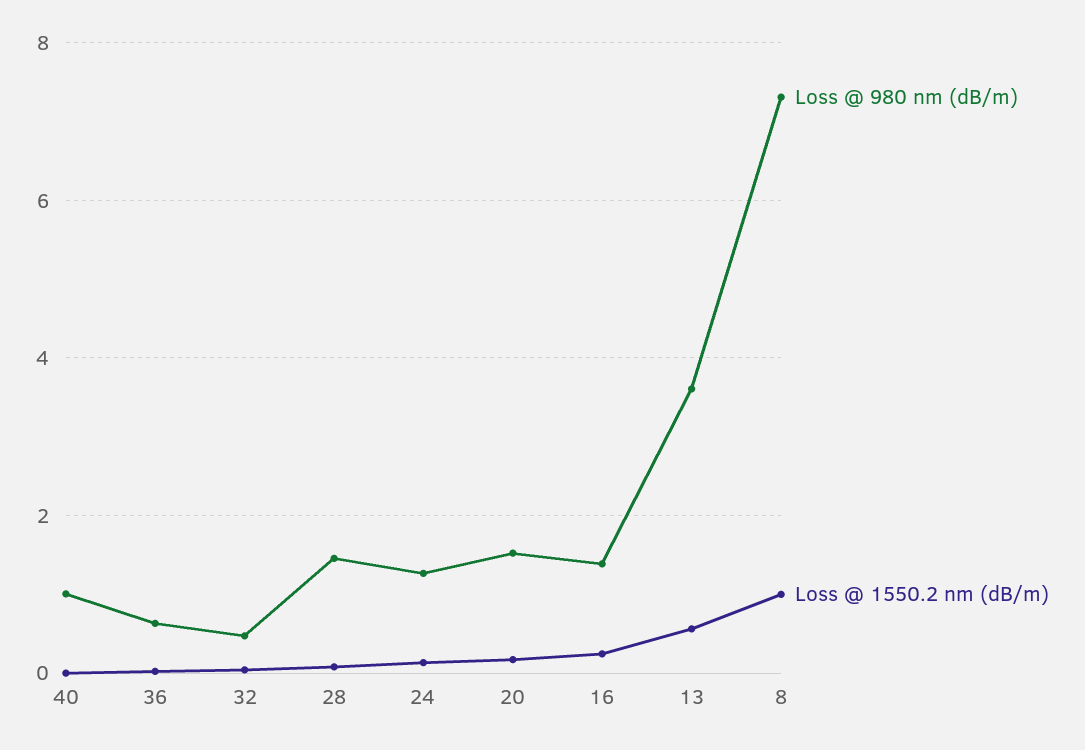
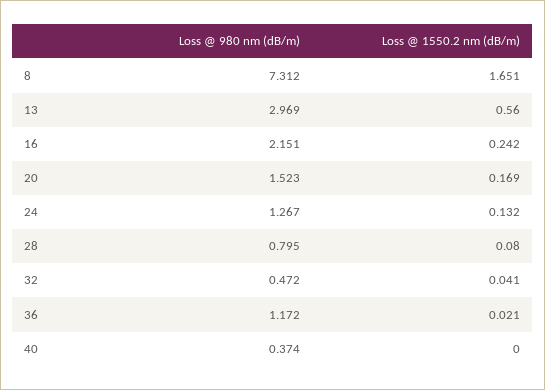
Loss @ 980 nm (dB/m), 40: 1 -> 0.374
Loss @ 980 nm (dB/m), 36: 0.6 -> 1.172
Loss @ 980 nm (dB/m), 28: 1.4 -> 0.795
Loss @ 980 nm (dB/m), 16: 1.4 -> 2.151
Loss @ 980 nm (dB/m), 13: 3.6 -> 2.969
Loss @ 1550.2 nm (dB/m), 8: 1 -> 1.651

